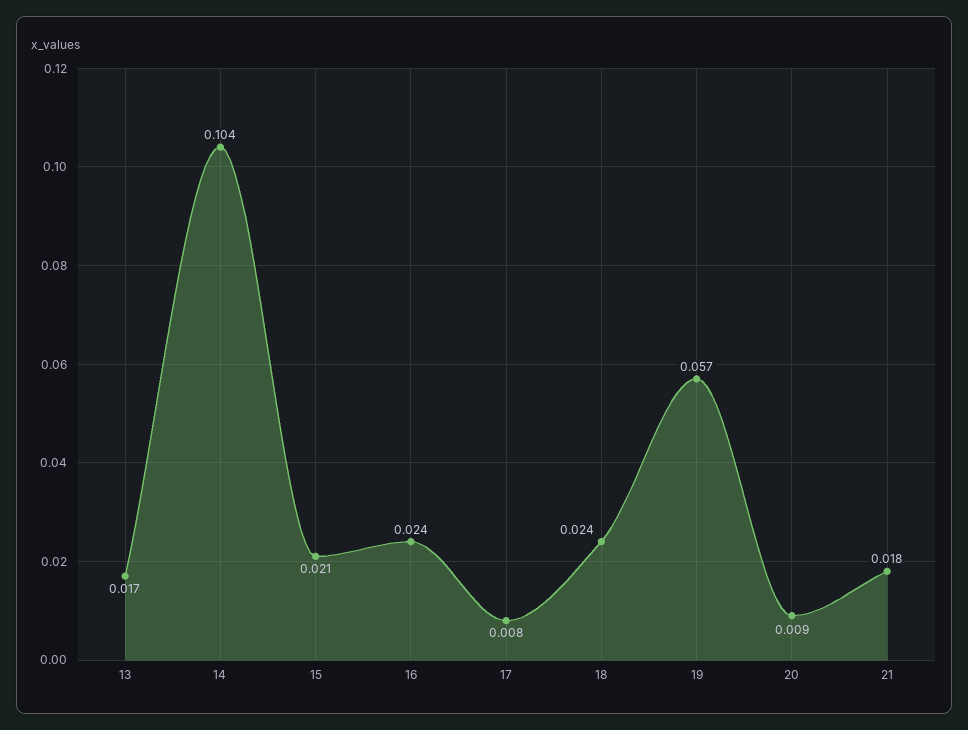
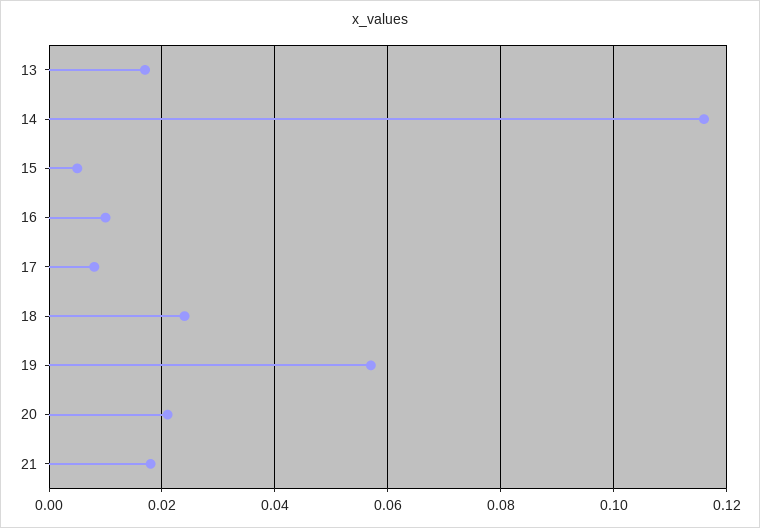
14: 0.104 -> 0.115
15: 0.021 -> 0.005
16: 0.024 -> 0.01
20: 0.009 -> 0.02

